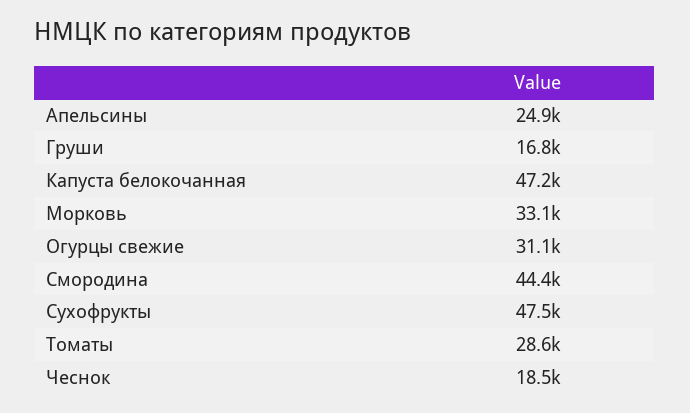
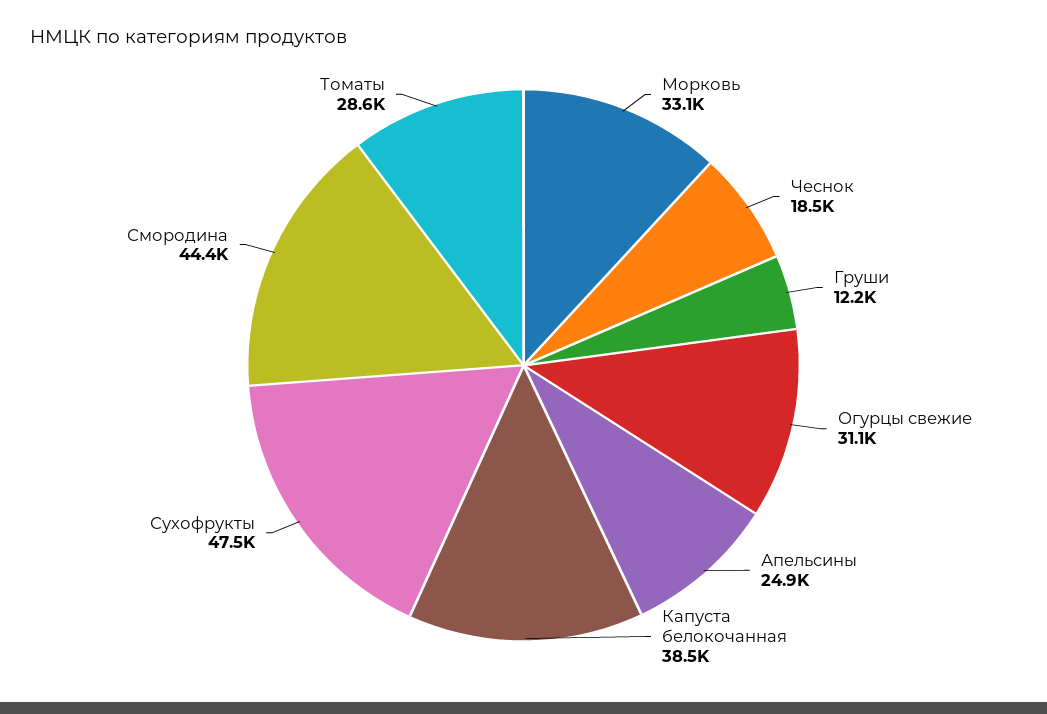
Груши: 16800 -> 12200
Капуста белокочанная: 47200 -> 38500

